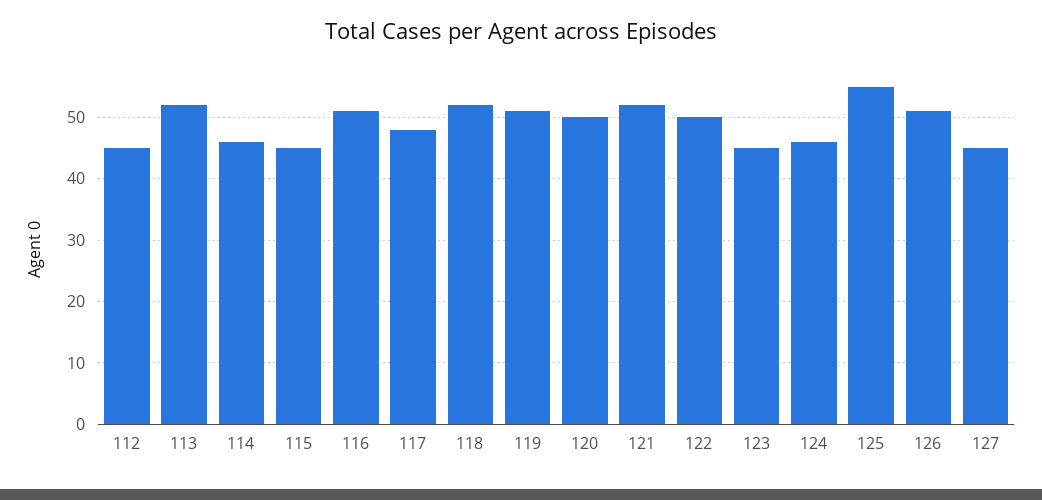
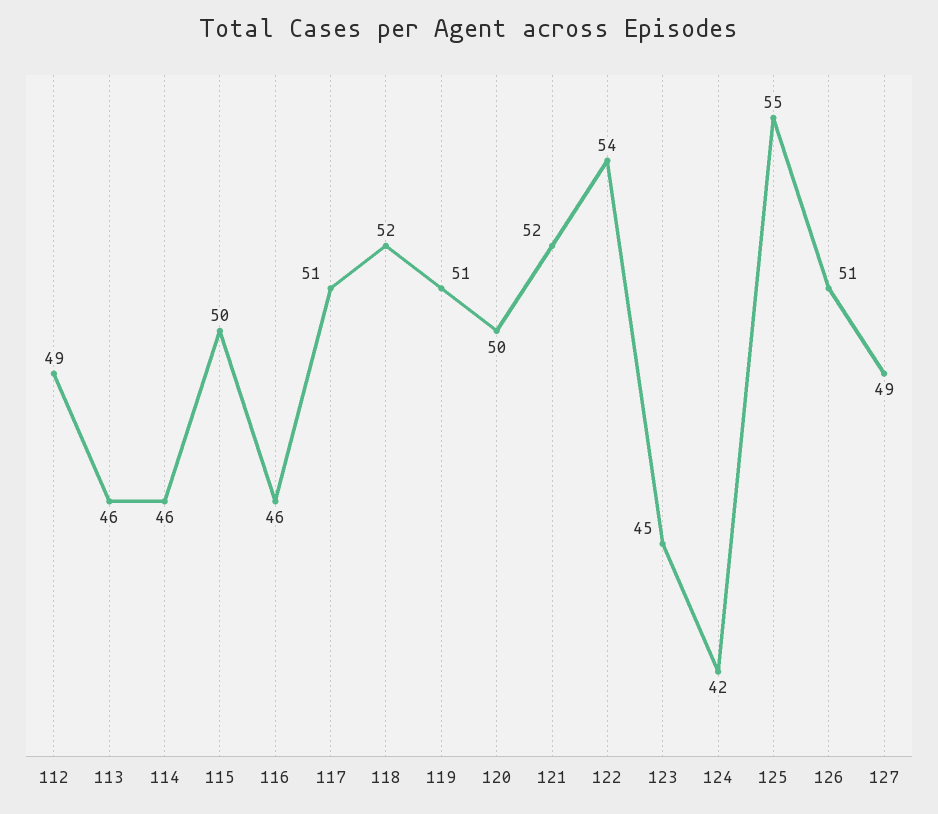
112: 45 -> 49
113: 52 -> 46
115: 45 -> 50
116: 51 -> 46
117: 48 -> 51
122: 50 -> 54
124: 46 -> 42
127: 45 -> 49

